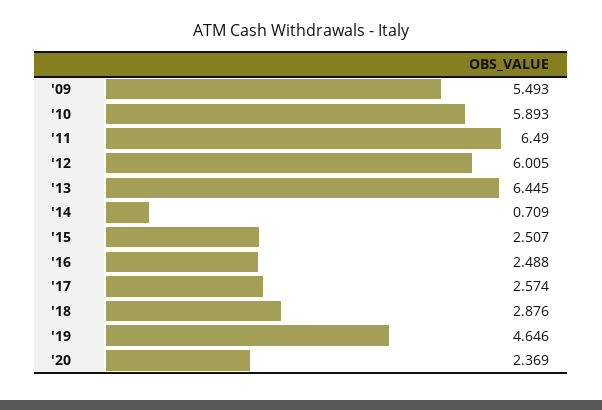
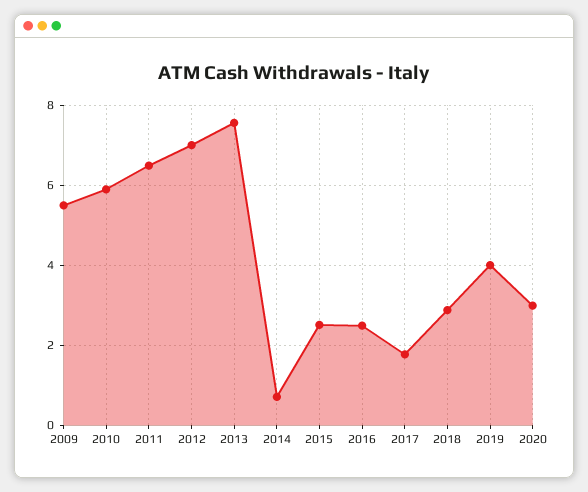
'12: 6.005 -> 7
'13: 6.445 -> 7.6
'17: 2.574 -> 1.8
'19: 4.646 -> 4
'20: 2.369 -> 3

